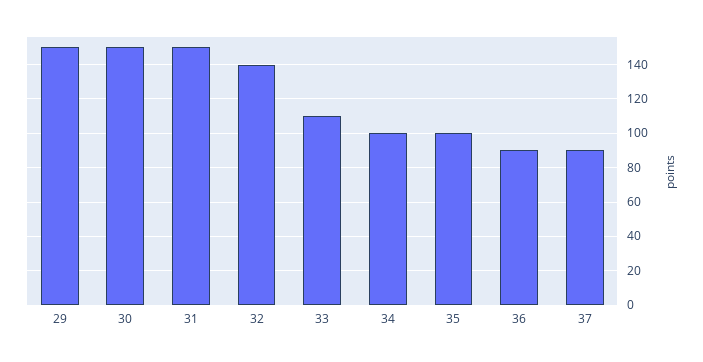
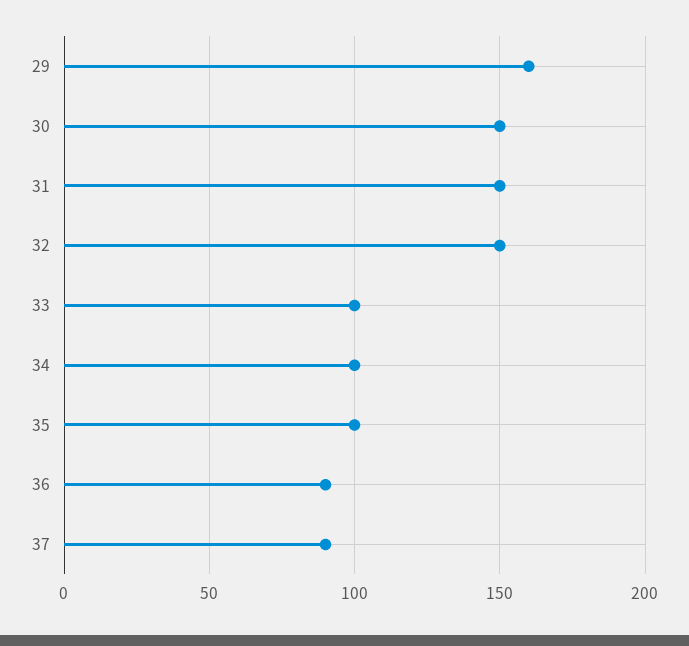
29: 150 -> 160
32: 140 -> 150
33: 110 -> 100

